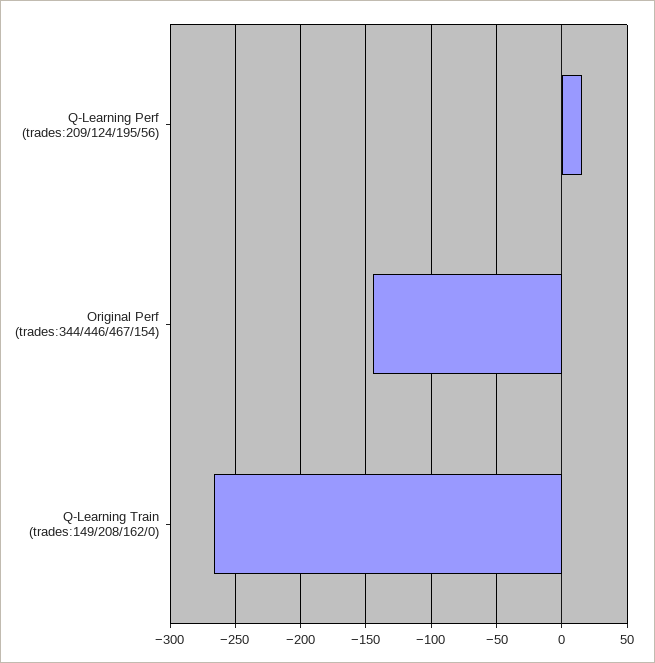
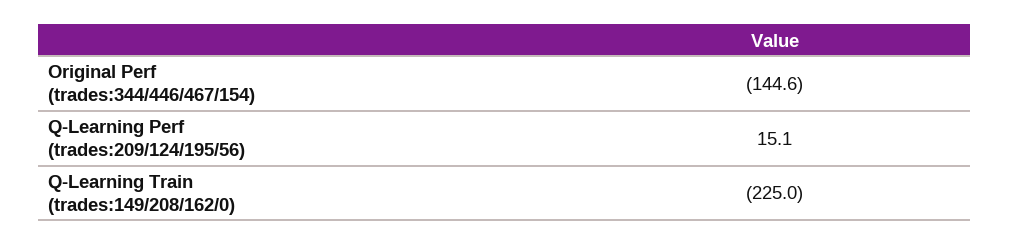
Q-Learning Train (trades:149/208/162/0): -265 -> -225

